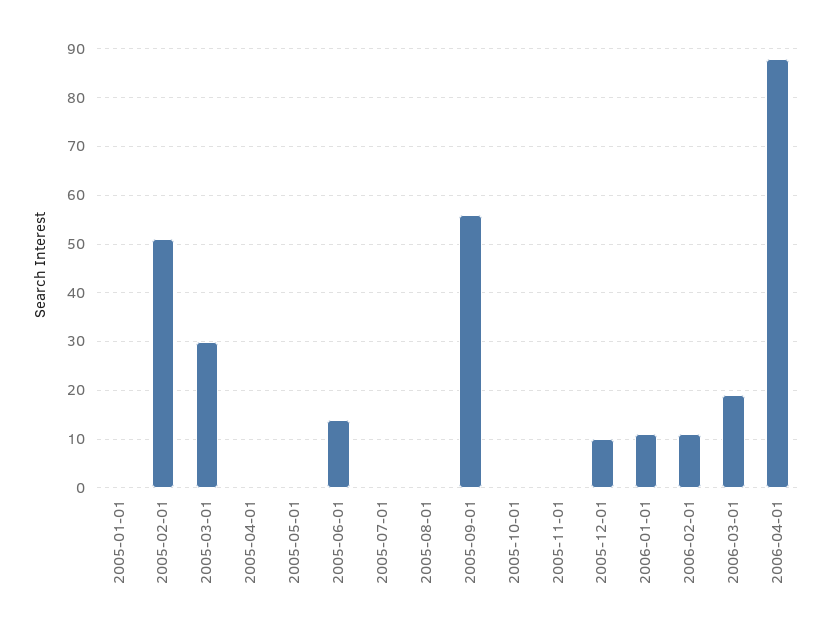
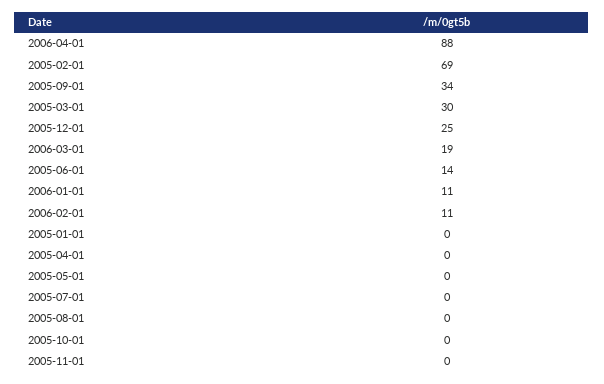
2005-02-01: 50 -> 69
2005-09-01: 55 -> 34
2005-12-01: 10 -> 25

